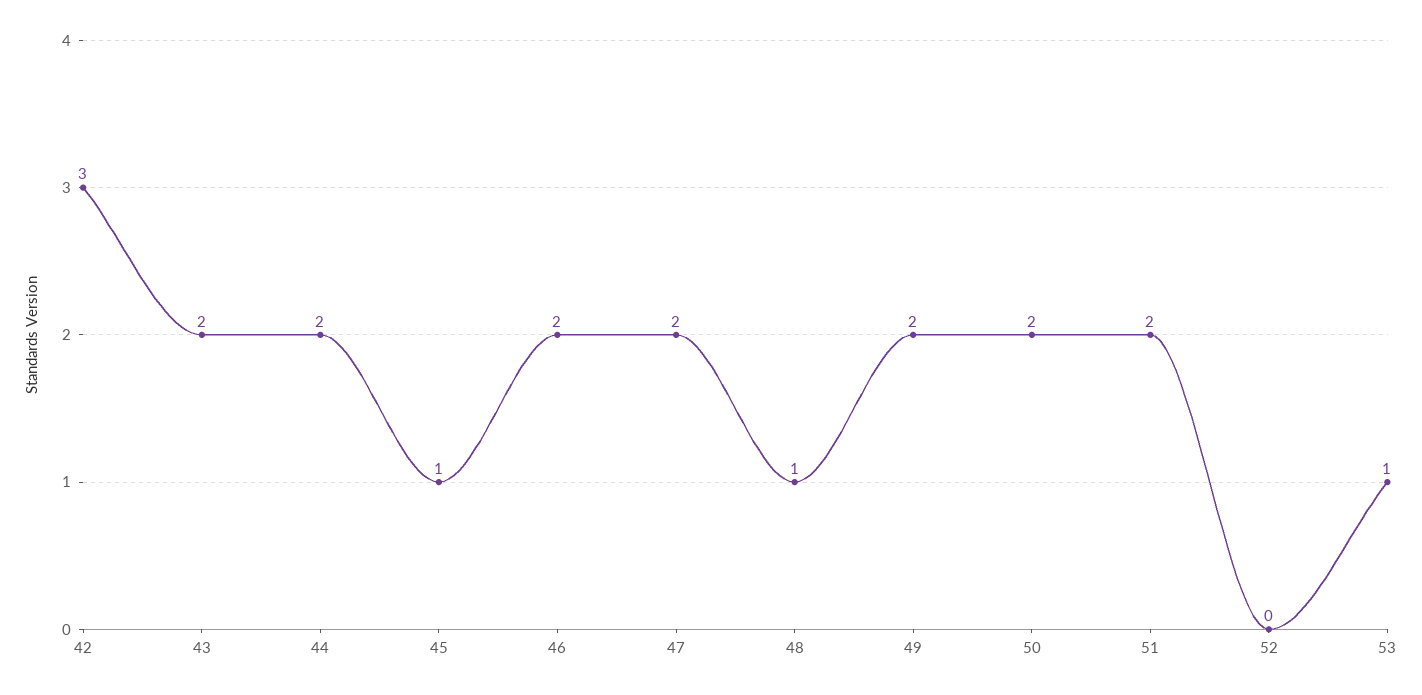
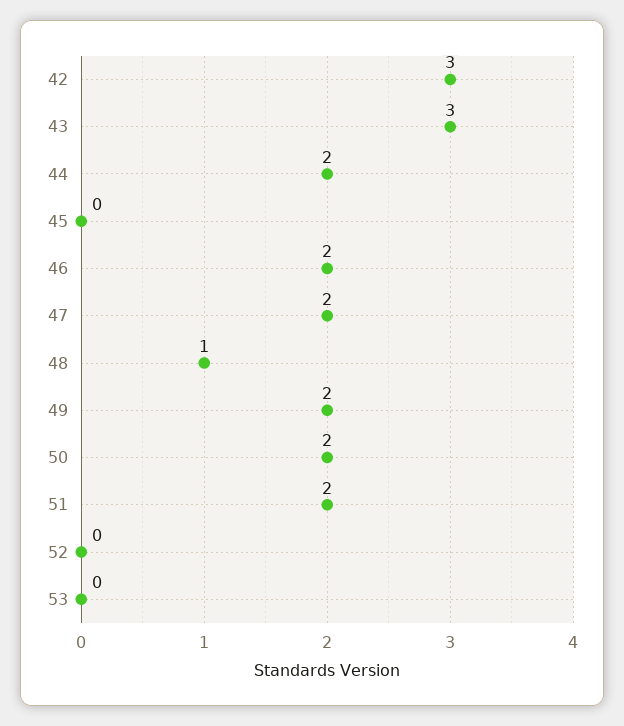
43: 2 -> 3
45: 1 -> 0
53: 1 -> 0

